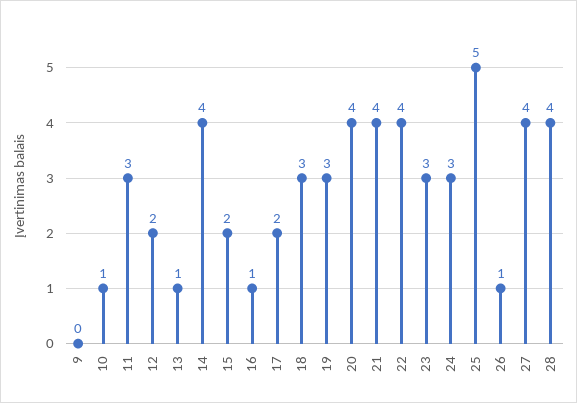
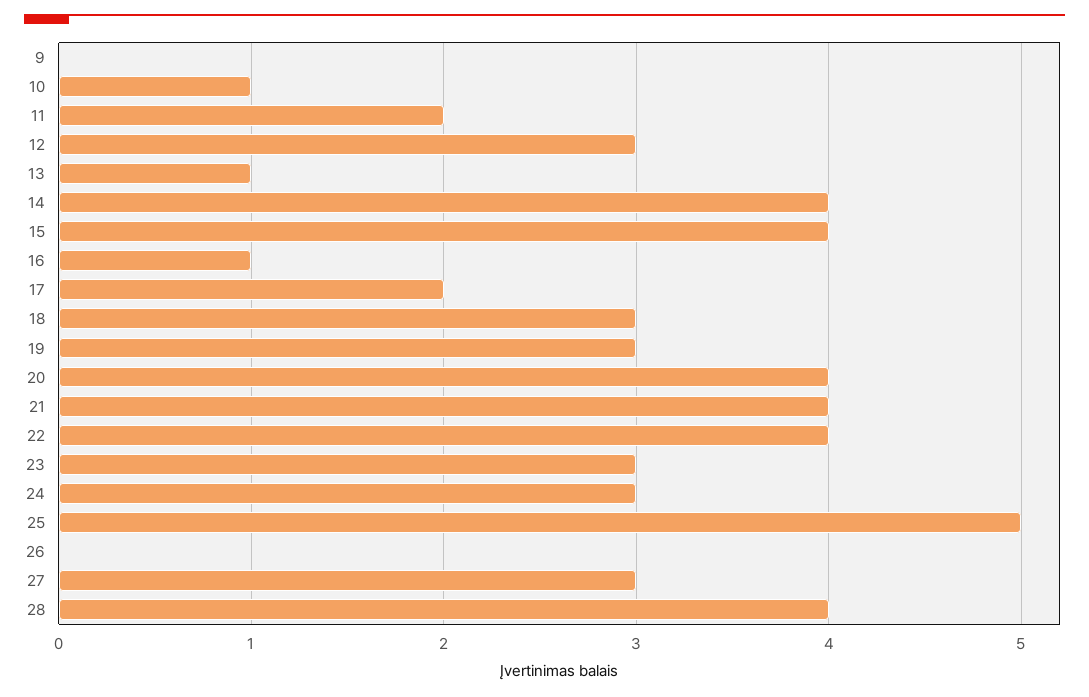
11: 3 -> 2
12: 2 -> 3
15: 2 -> 4
26: 1 -> 0
27: 4 -> 3

